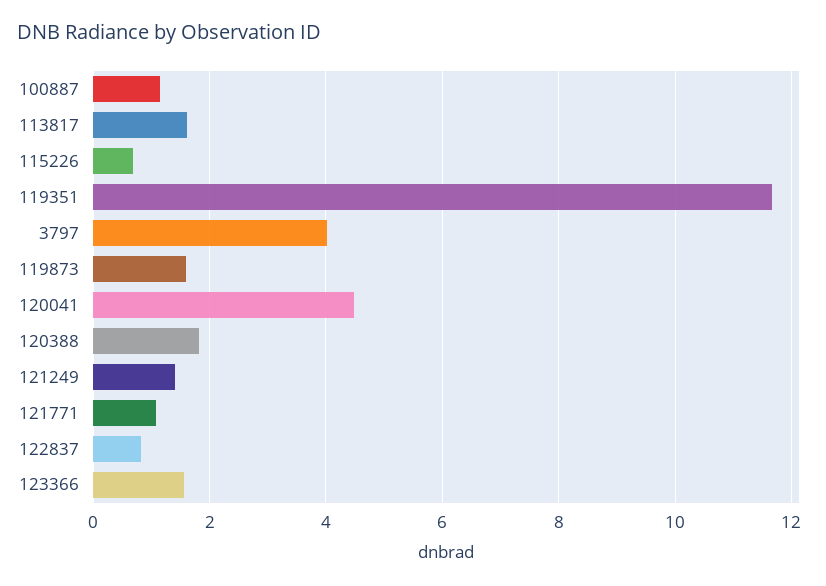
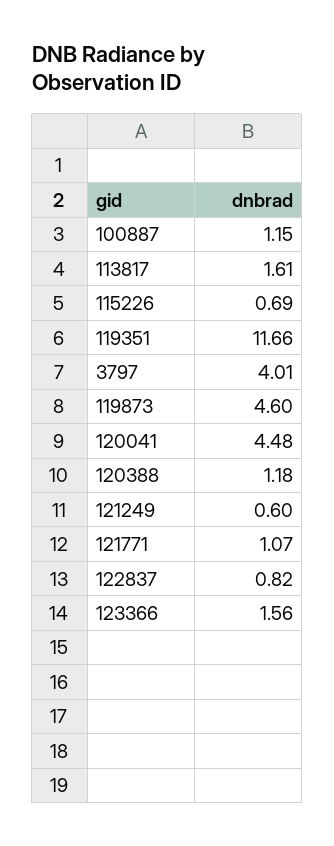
119873: 1.6 -> 4.6
120388: 1.8 -> 1.18
121249: 1.4 -> 0.6

